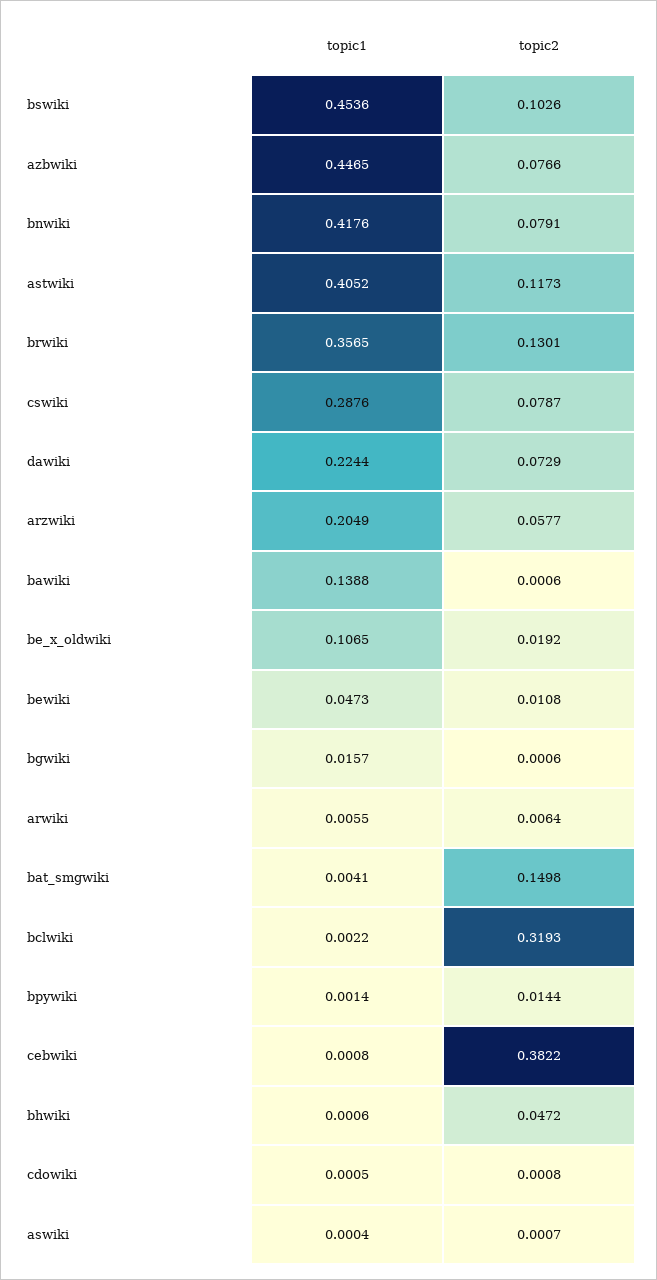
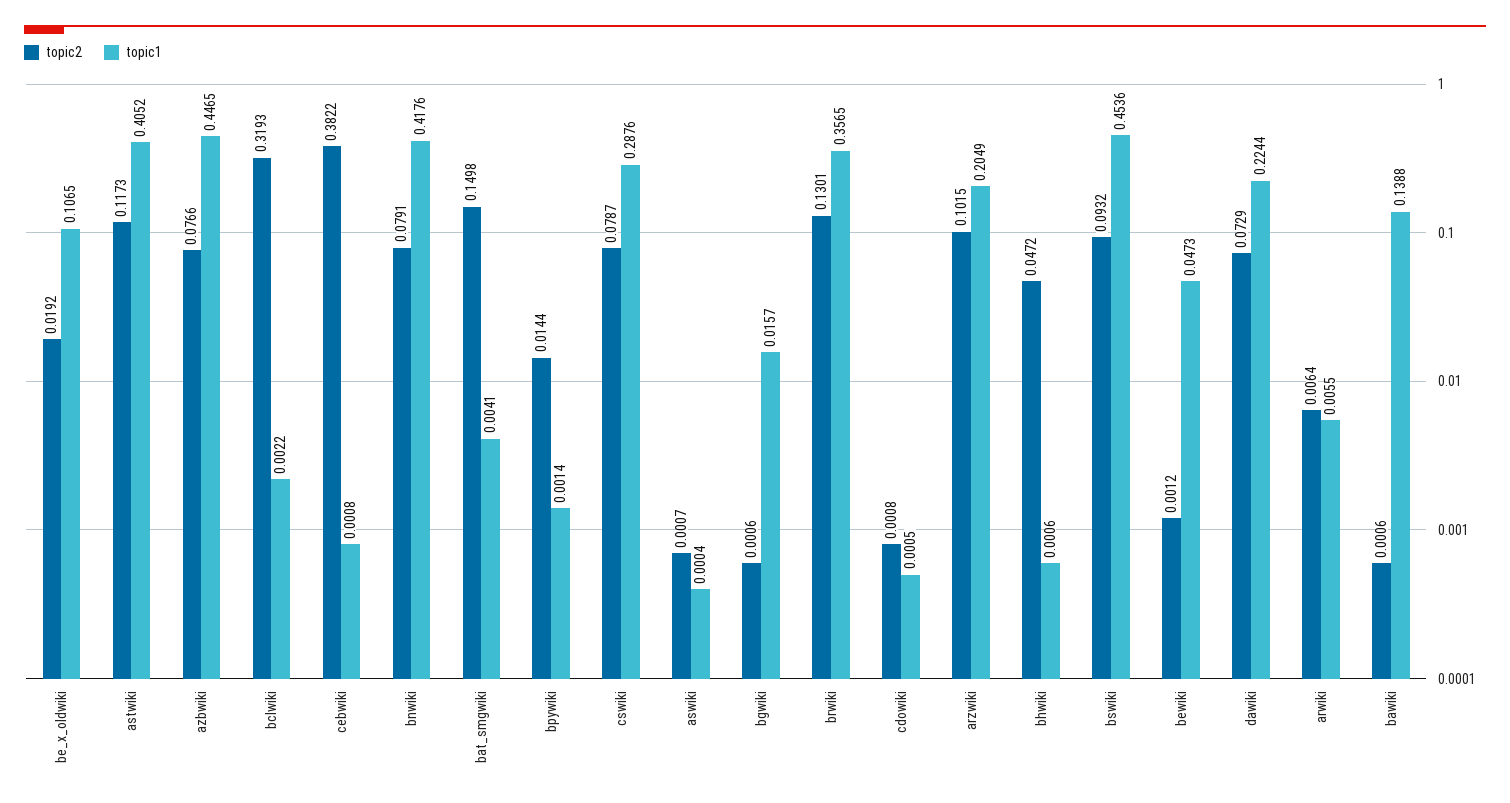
topic2, bswiki: 0.1026 -> 0.0932
topic2, arzwiki: 0.0577 -> 0.1015
topic2, bewiki: 0.0108 -> 0.0012

